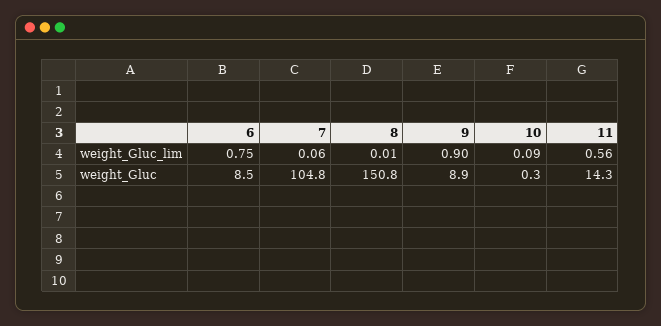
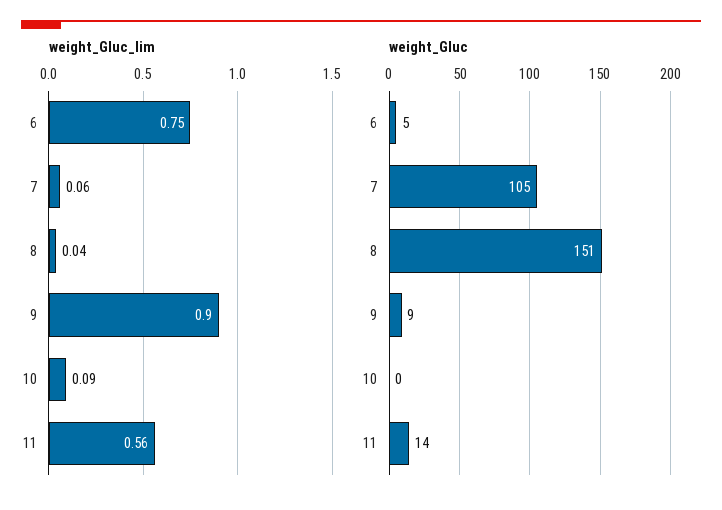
weight_Gluc_lim, 8: 0.01 -> 0.04
weight_Gluc, 6: 8.5 -> 5

